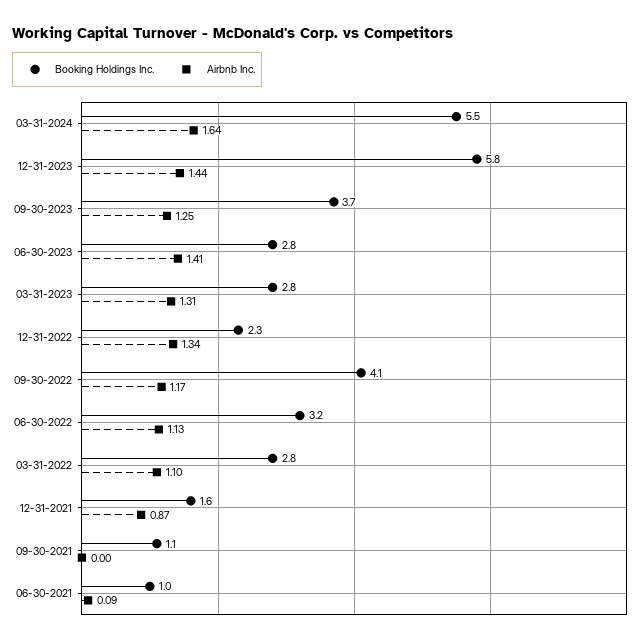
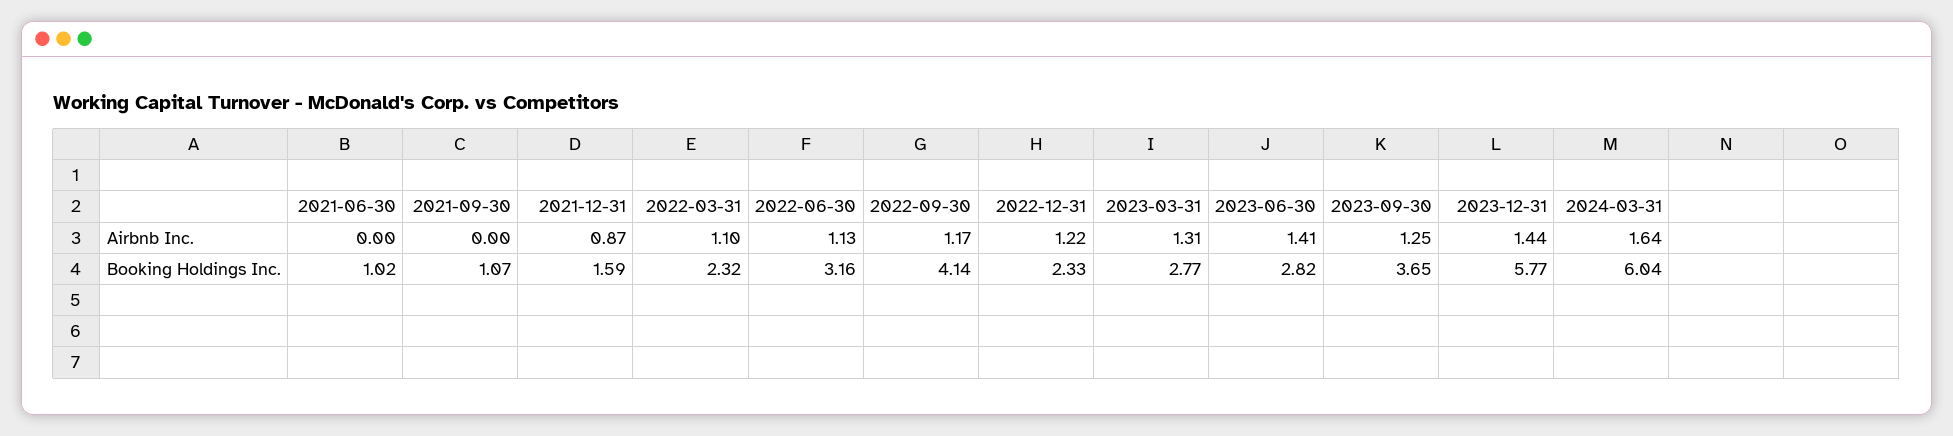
Booking Holdings Inc., 03-31-2024: 5.5 -> 6.04
Airbnb Inc., 12-31-2022: 1.34 -> 1.22
Booking Holdings Inc., 03-31-2022: 2.8 -> 2.32
Airbnb Inc., 06-30-2021: 0.09 -> 0

